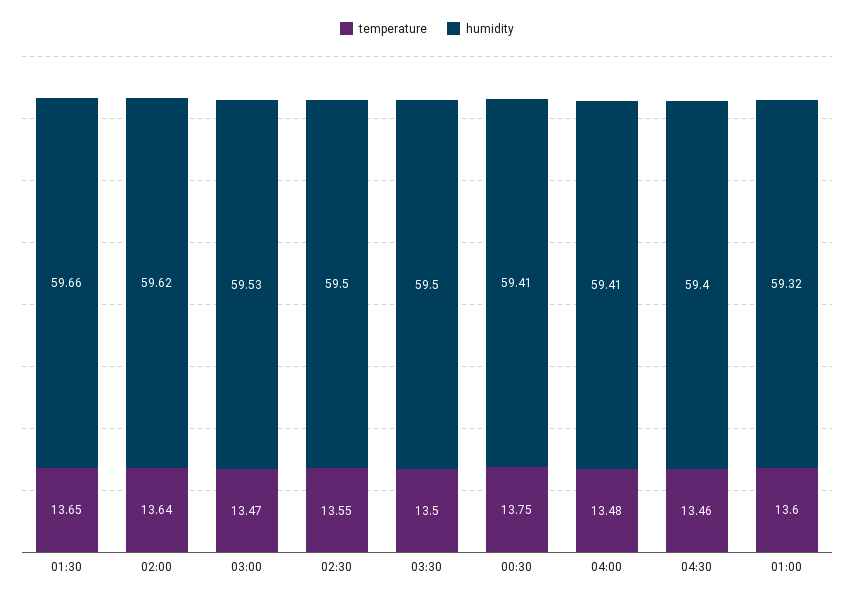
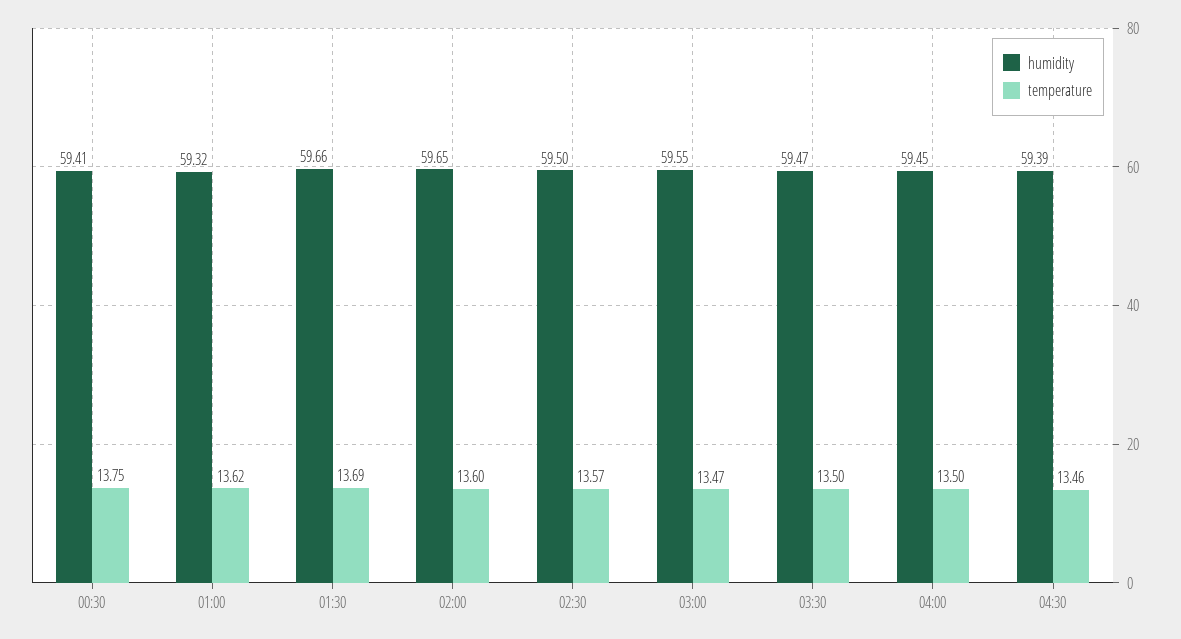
temperature, 01:30: 13.65 -> 13.69
temperature, 02:00: 13.64 -> 13.6
humidity, 02:00: 59.62 -> 59.65
humidity, 03:00: 59.53 -> 59.55
temperature, 02:30: 13.55 -> 13.57
humidity, 03:30: 59.5 -> 59.47
temperature, 04:00: 13.48 -> 13.5
humidity, 04:00: 59.41 -> 59.45
humidity, 04:30: 59.4 -> 59.39
temperature, 01:00: 13.6 -> 13.62

